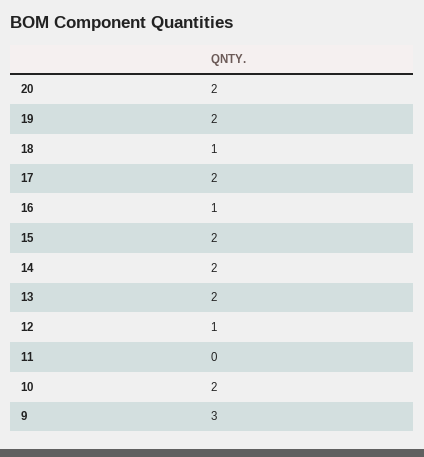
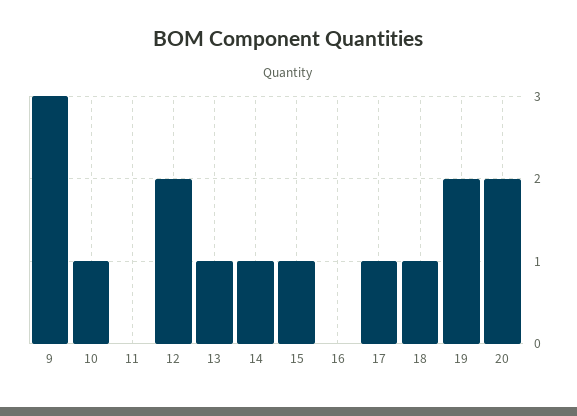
17: 2 -> 1
16: 1 -> 0
15: 2 -> 1
14: 2 -> 1
13: 2 -> 1
12: 1 -> 2
10: 2 -> 1

